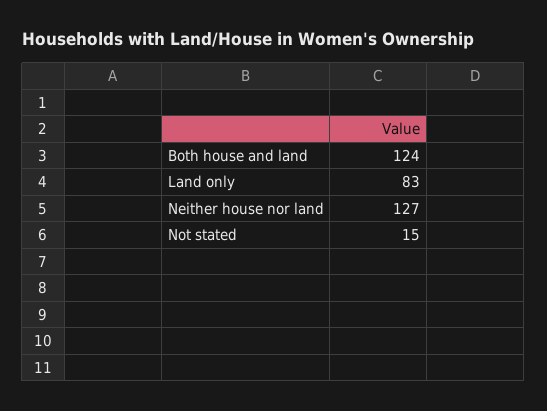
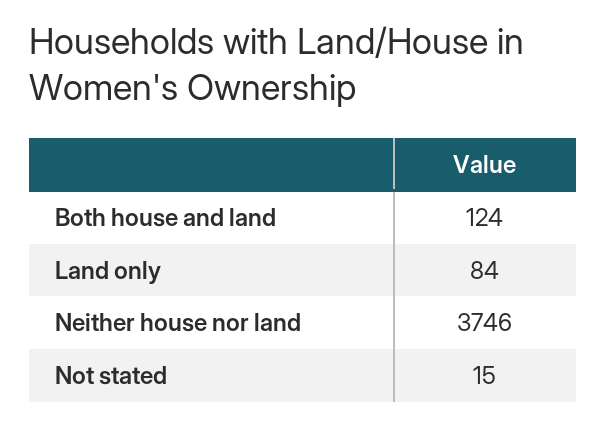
Land only: 83 -> 84
Neither house nor land: 127 -> 3746

